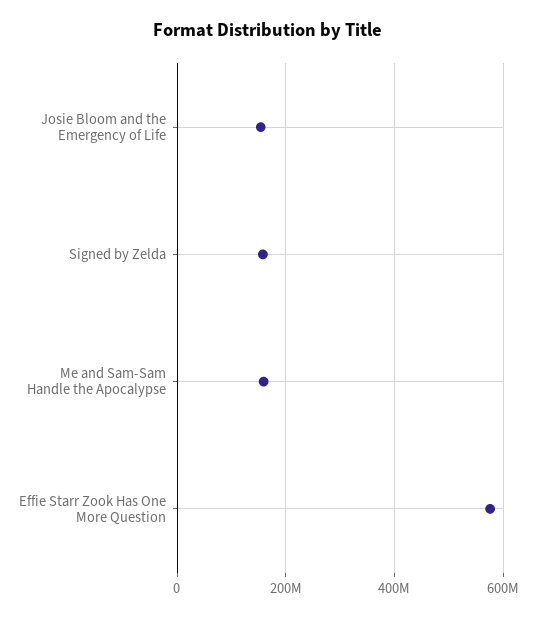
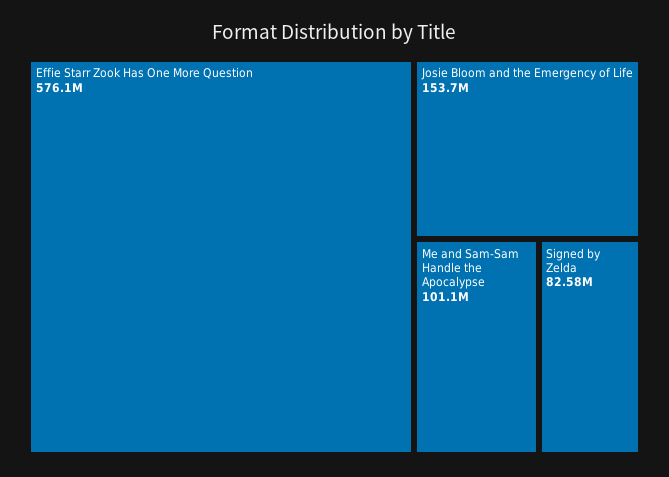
Signed by Zelda: 160000000 -> 82580000
Me and Sam-Sam Handle the Apocalypse: 160000000 -> 101100000

